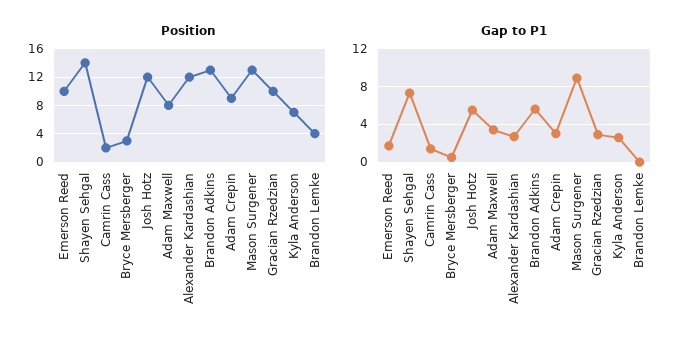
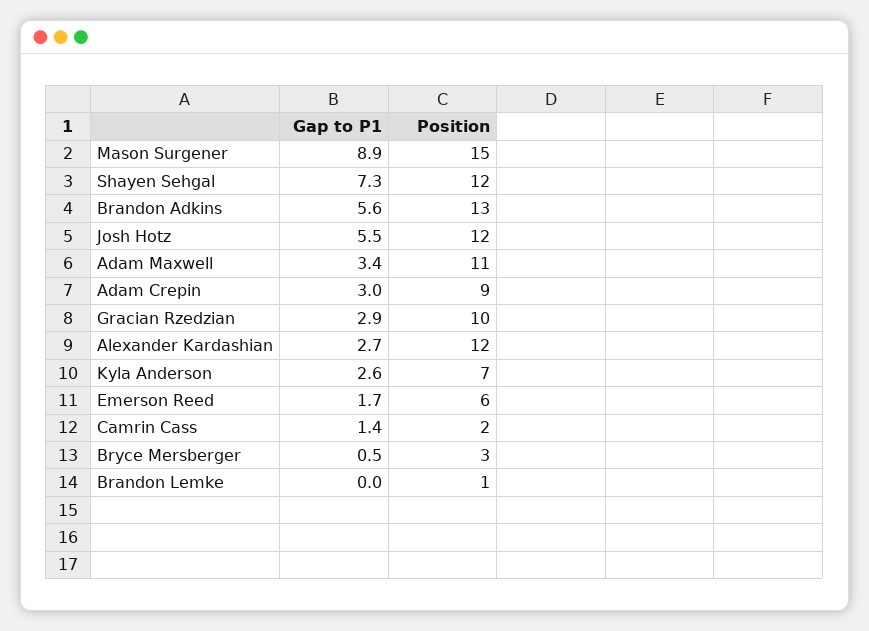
Position, Emerson Reed: 10 -> 6
Position, Shayen Sehgal: 14 -> 12
Position, Adam Maxwell: 8 -> 11
Position, Mason Surgener: 13 -> 15
Position, Brandon Lemke: 4 -> 1

